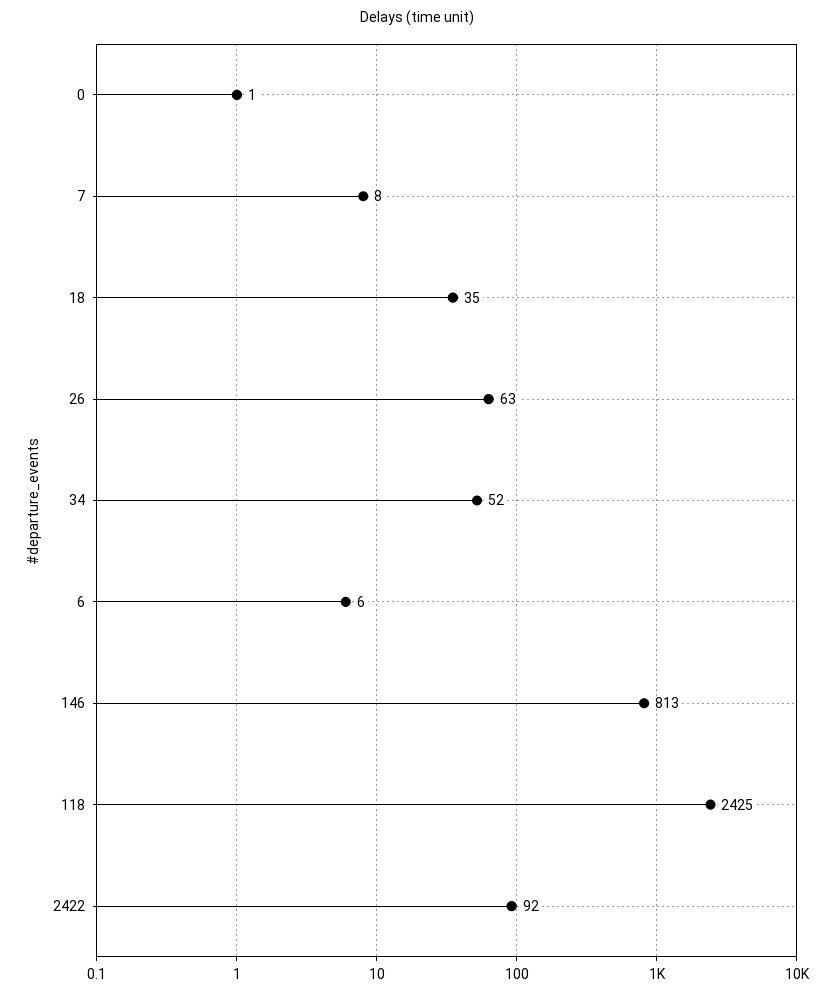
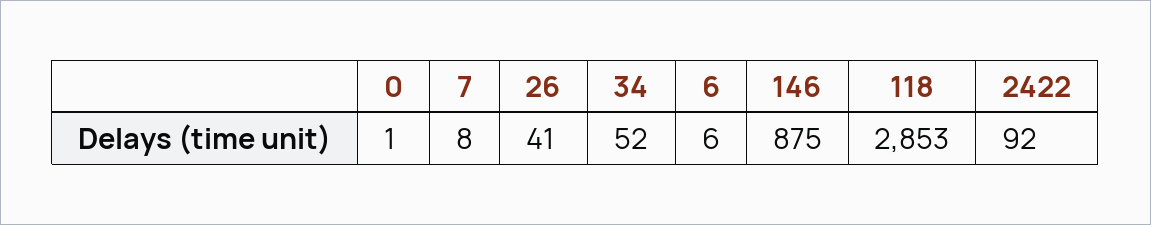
18: 35 -> none
26: 63 -> 41
146: 813 -> 875
118: 2425 -> 2853

